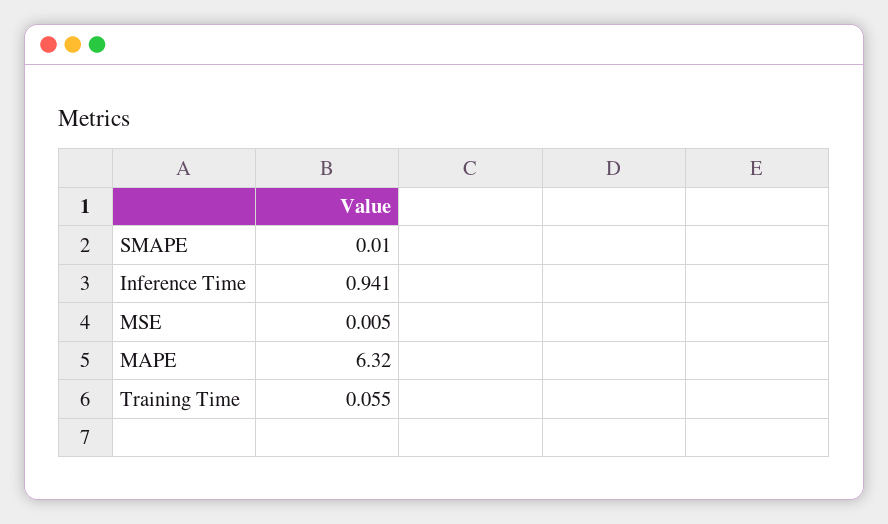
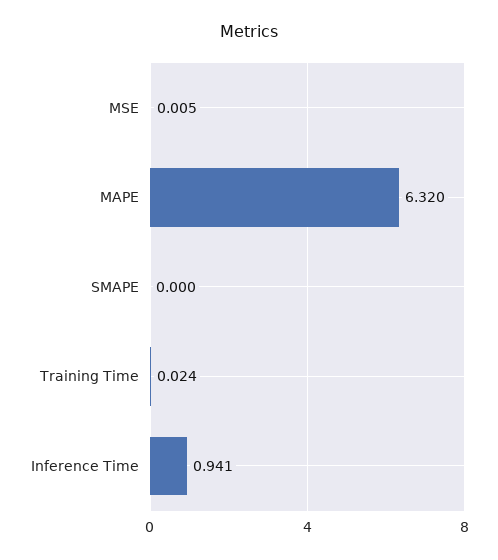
SMAPE: 0.01 -> 0
Training Time: 0.055 -> 0.024

